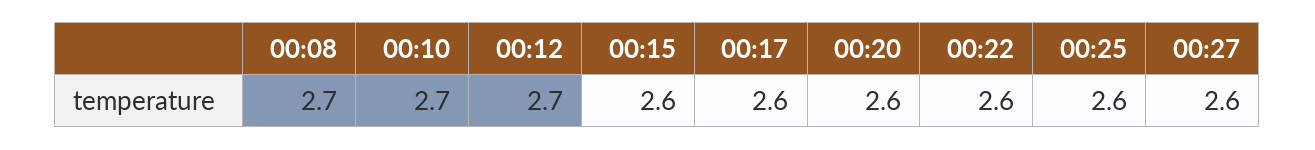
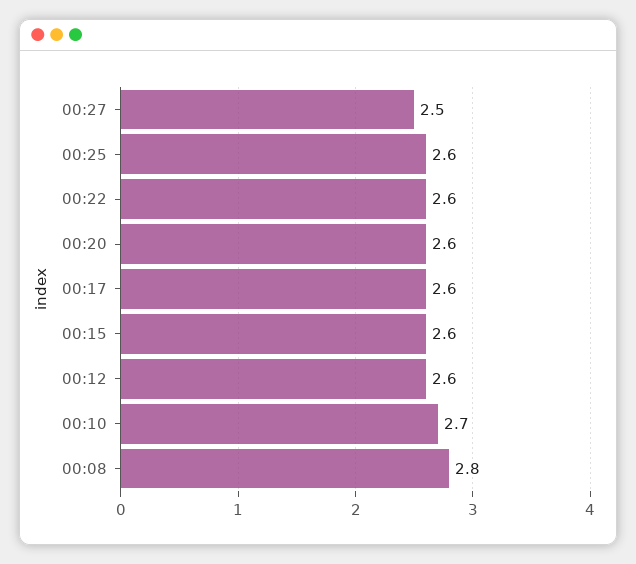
00:08: 2.7 -> 2.8
00:12: 2.7 -> 2.6
00:27: 2.6 -> 2.5

